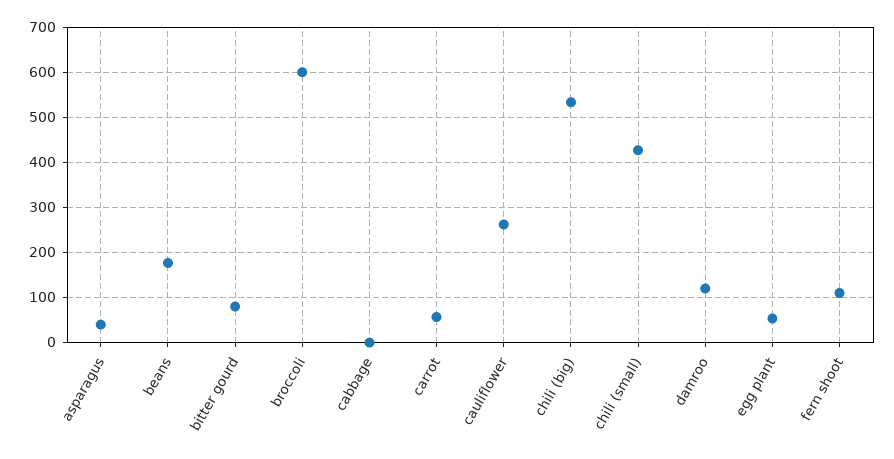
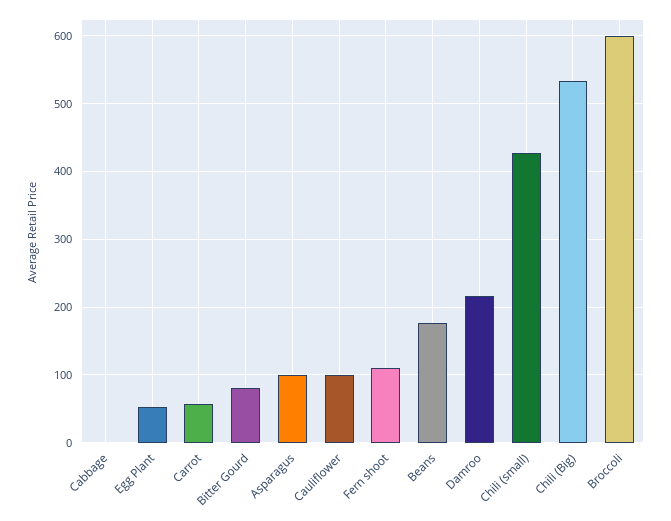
asparagus: 40 -> 100
cauliflower: 260 -> 100
damroo: 120 -> 220

